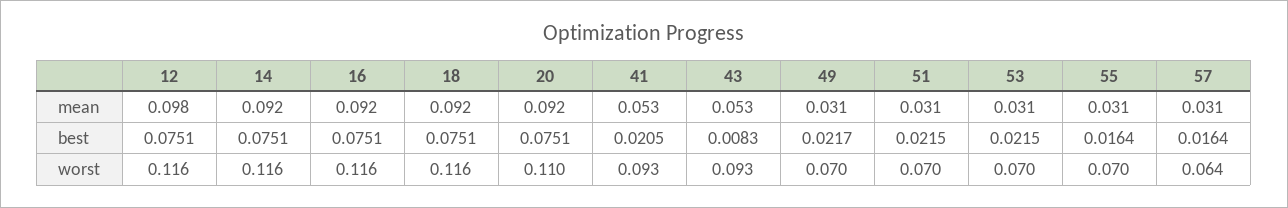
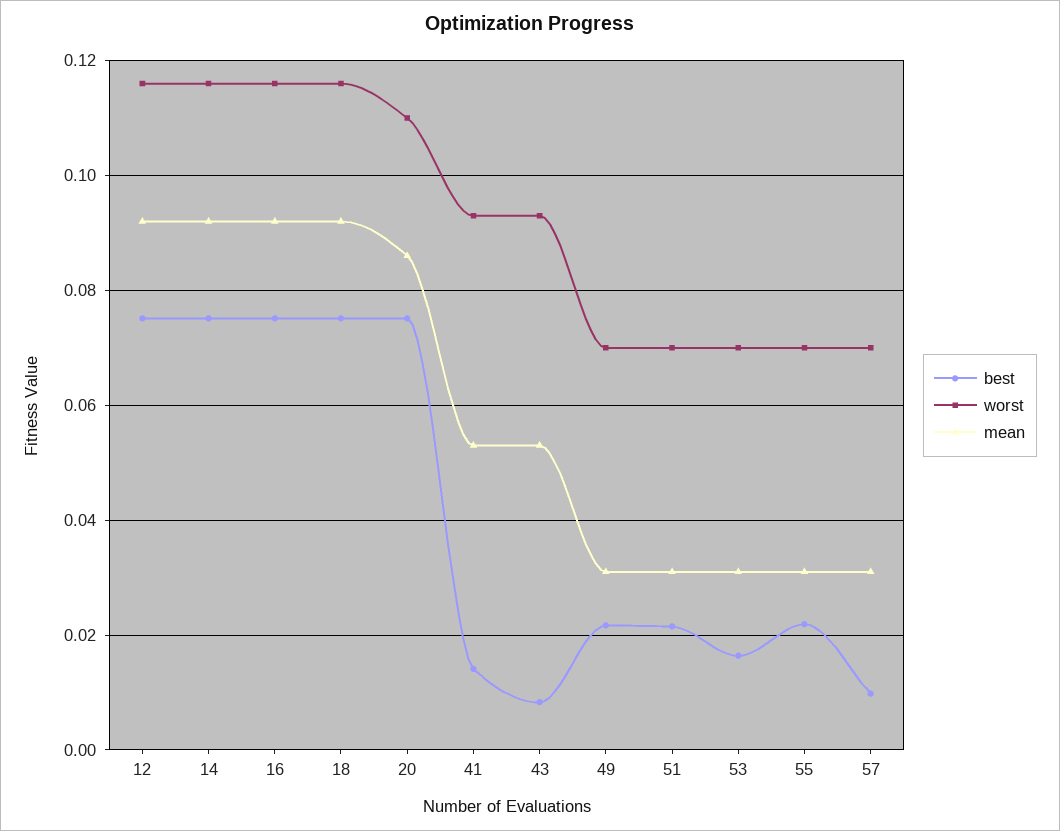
mean, 12: 0.098 -> 0.092
mean, 20: 0.092 -> 0.086
best, 41: 0.0205 -> 0.014
best, 53: 0.0215 -> 0.016
best, 55: 0.0164 -> 0.022
best, 57: 0.0164 -> 0.01
worst, 57: 0.064 -> 0.07

